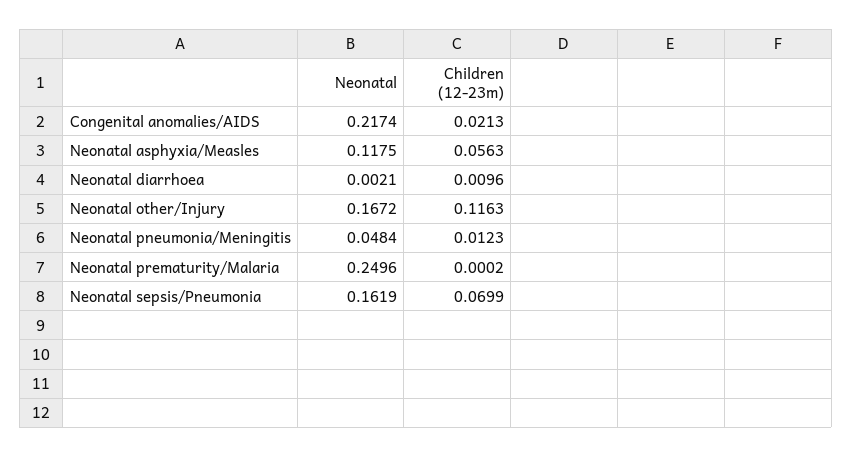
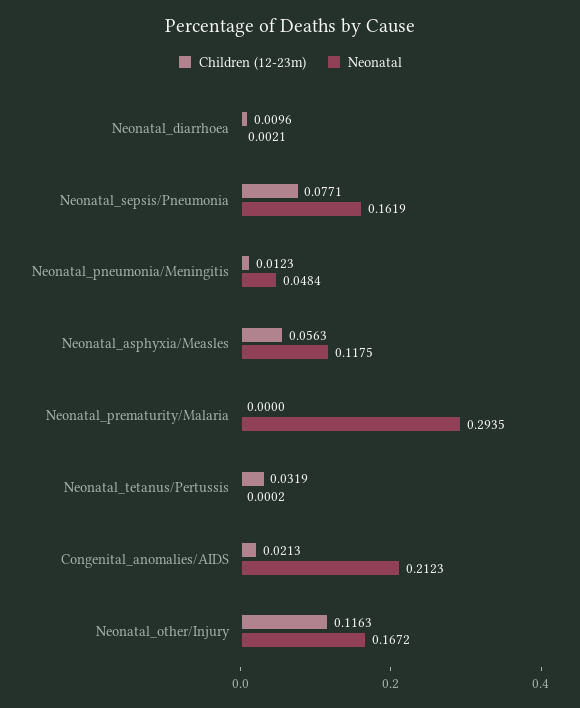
Neonatal, Congenital anomalies/AIDS: 0.2174 -> 0.2123
Neonatal, Neonatal prematurity/Malaria: 0.2496 -> 0.2935
Children (12-23m), Neonatal prematurity/Malaria: 0.0002 -> 0
Children (12-23m), Neonatal sepsis/Pneumonia: 0.0699 -> 0.0771
Children (12-23m), Neonatal_tetanus/Pertussis: none -> 0.0319
Neonatal, Neonatal_tetanus/Pertussis: none -> 0.0002

